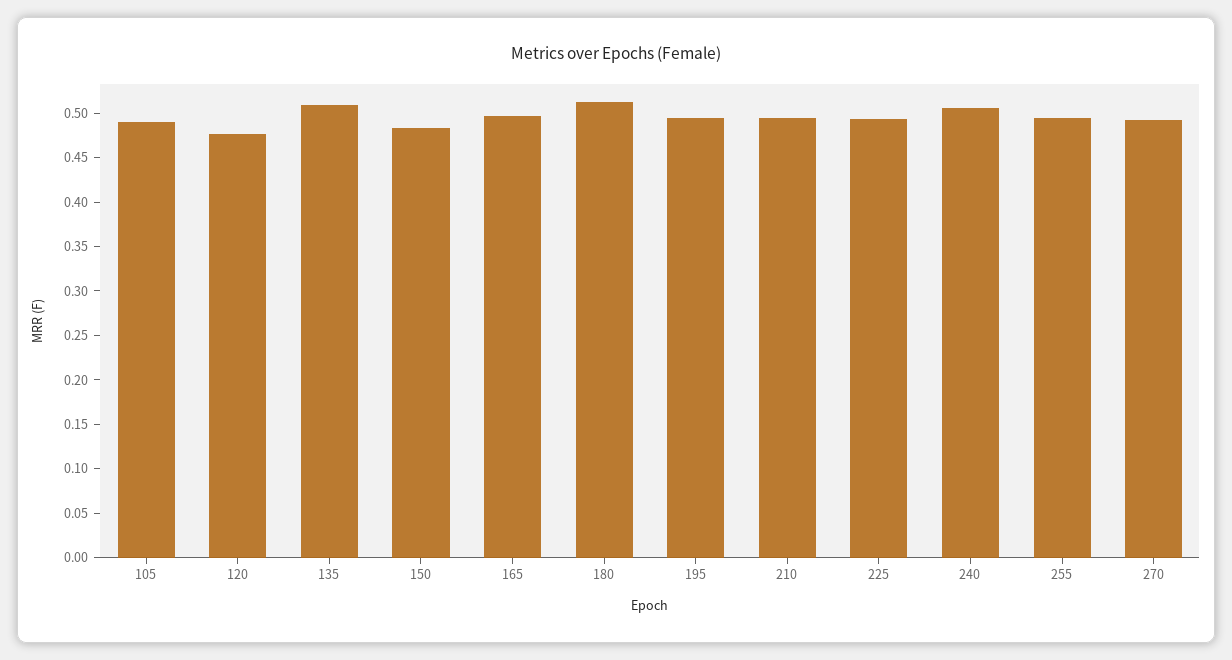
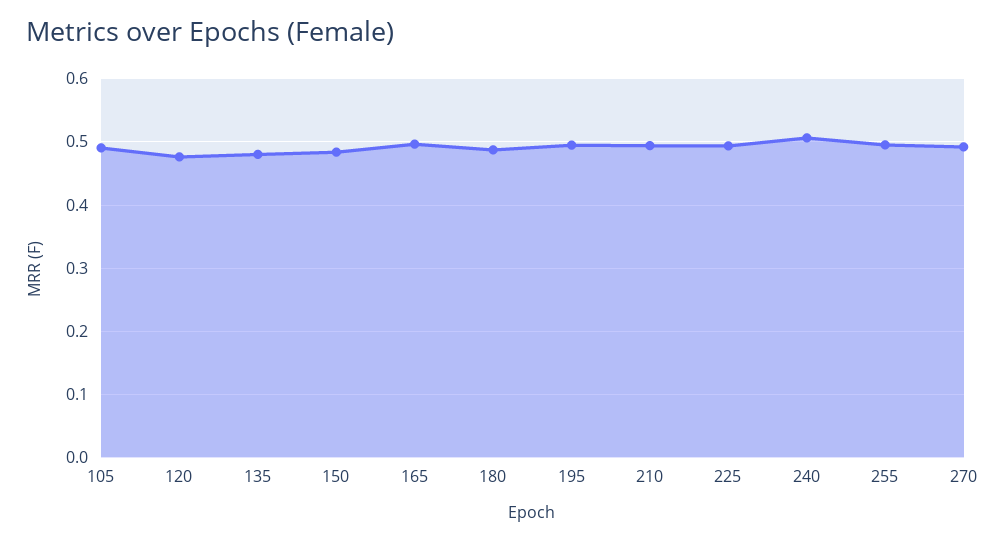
135: 0.51 -> 0.48
180: 0.51 -> 0.49

